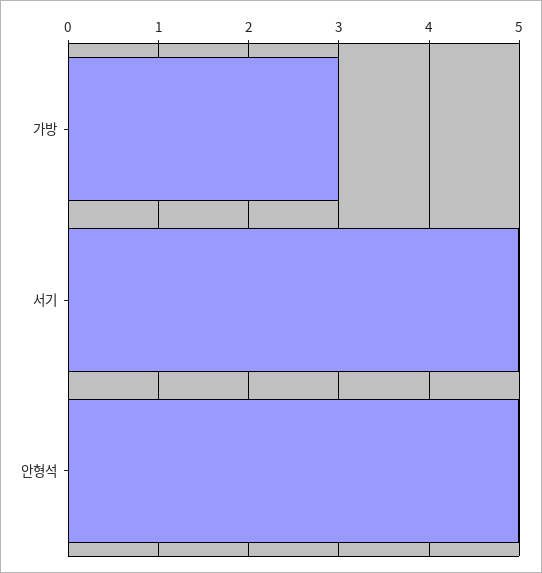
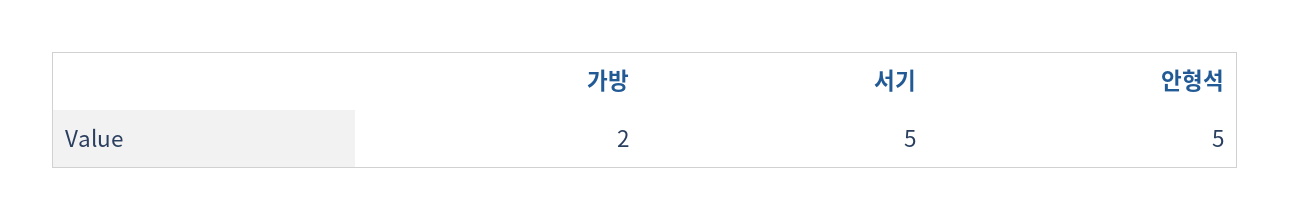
가방: 3 -> 2

